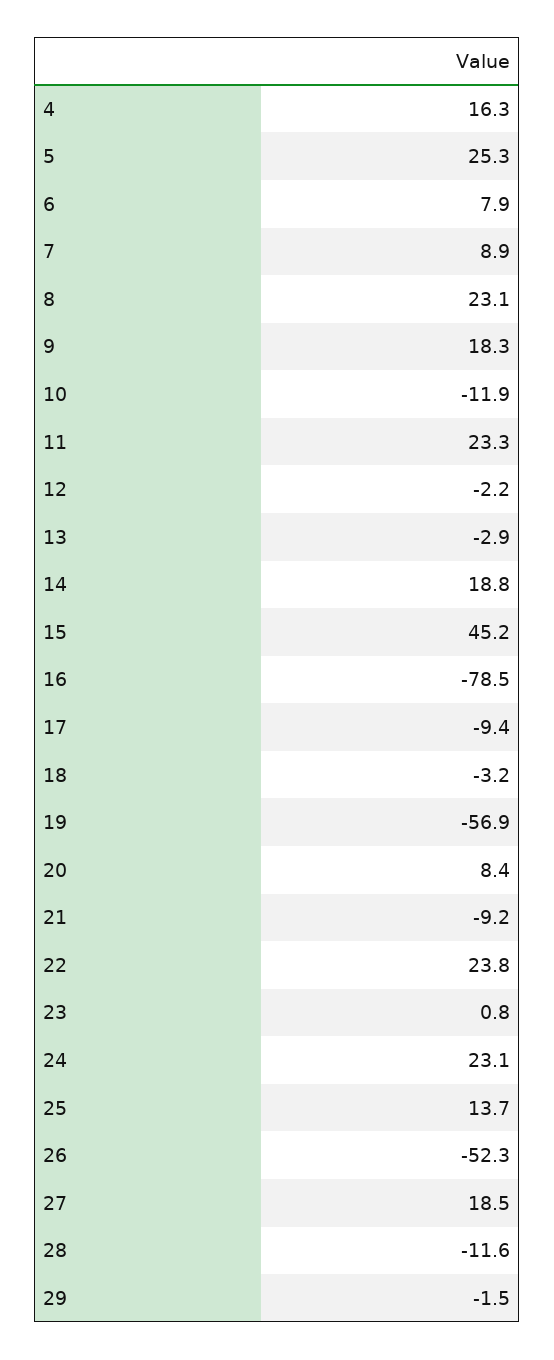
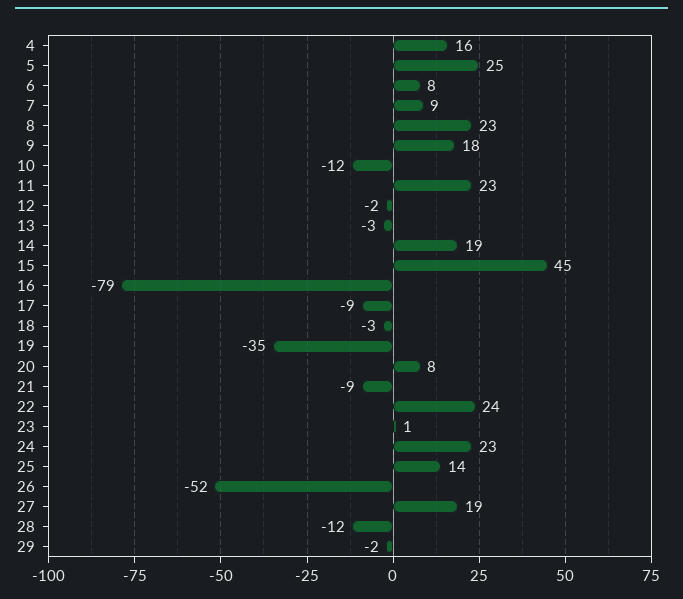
19: -56.9 -> -35

